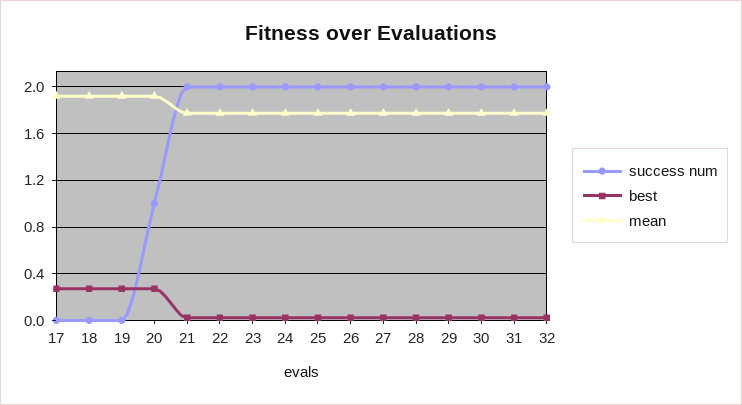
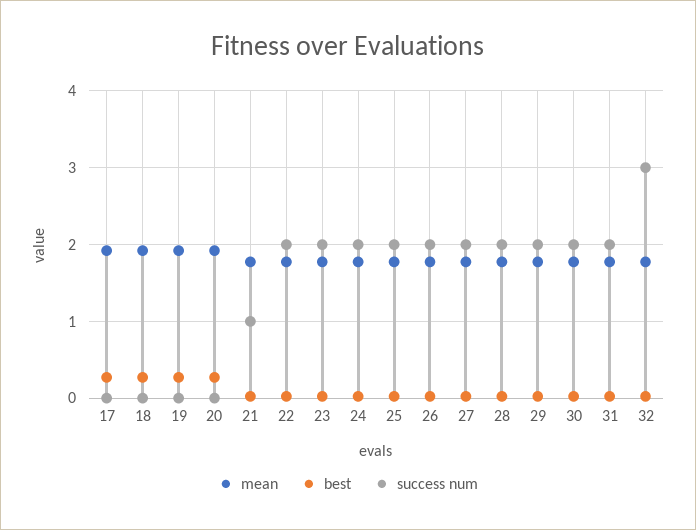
success num, 20: 1 -> 0
success num, 21: 2 -> 1
success num, 32: 2 -> 3

